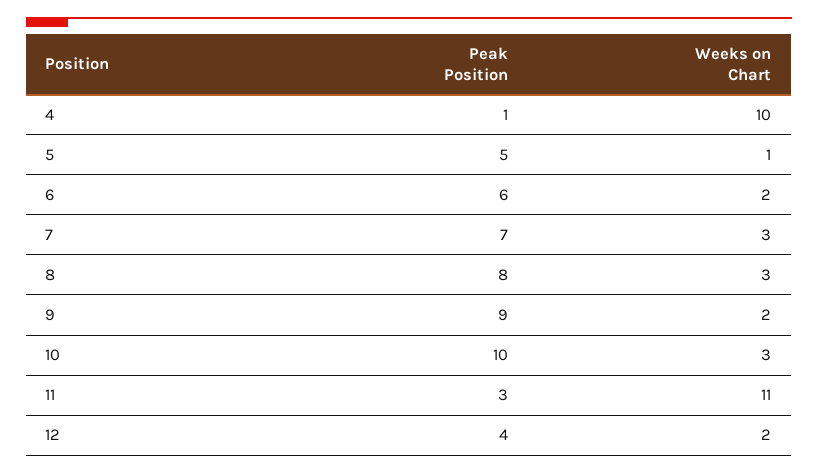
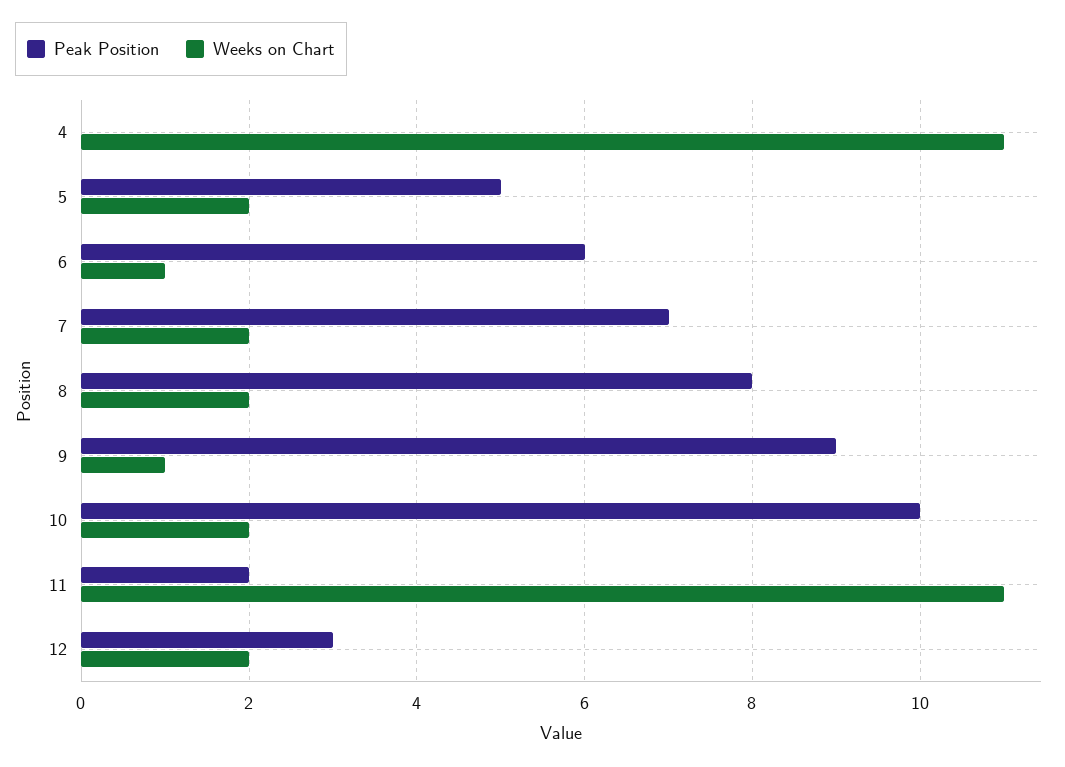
Peak Position, 4: 1 -> 0
Weeks on Chart, 4: 10 -> 11
Weeks on Chart, 5: 1 -> 2
Weeks on Chart, 6: 2 -> 1
Weeks on Chart, 7: 3 -> 2
Weeks on Chart, 8: 3 -> 2
Weeks on Chart, 9: 2 -> 1
Weeks on Chart, 10: 3 -> 2
Peak Position, 11: 3 -> 2
Peak Position, 12: 4 -> 3

